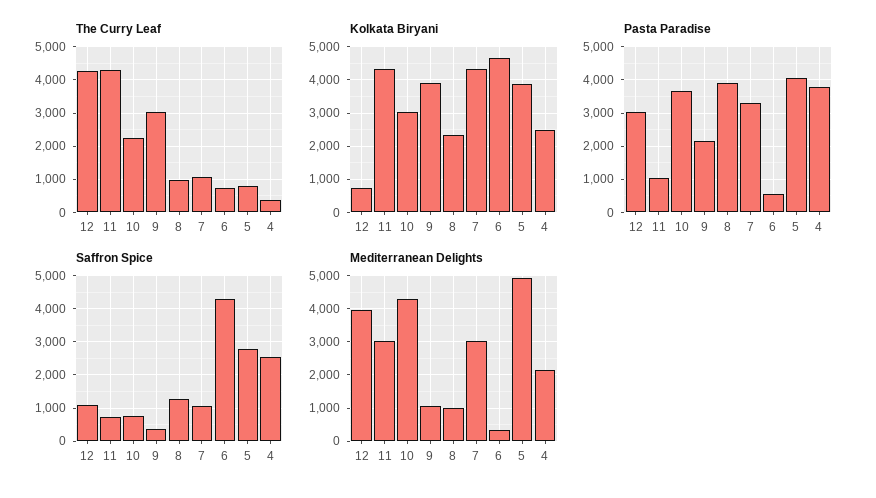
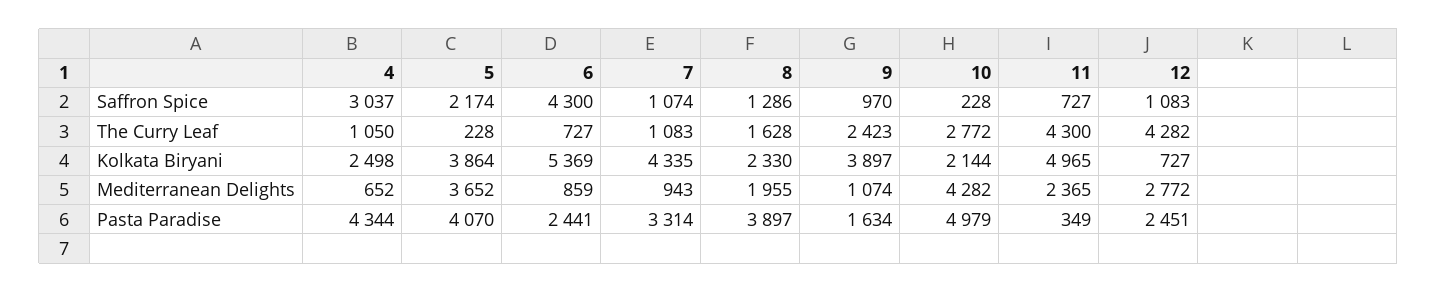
The Curry Leaf, 10: 2200 -> 2772
The Curry Leaf, 9: 3000 -> 2423
The Curry Leaf, 8: 1000 -> 1628
The Curry Leaf, 5: 800 -> 228
The Curry Leaf, 4: 400 -> 1050
Kolkata Biryani, 11: 4400 -> 4965
Kolkata Biryani, 10: 3000 -> 2144
Kolkata Biryani, 6: 4600 -> 5369
Pasta Paradise, 12: 3000 -> 2451
Pasta Paradise, 11: 1000 -> 349
Pasta Paradise, 10: 3600 -> 4979
Pasta Paradise, 9: 2200 -> 1634
Pasta Paradise, 6: 600 -> 2441
Pasta Paradise, 4: 3800 -> 4344
Saffron Spice, 10: 800 -> 228
Saffron Spice, 9: 400 -> 970
Saffron Spice, 5: 2800 -> 2174
Saffron Spice, 4: 2600 -> 3037
Mediterranean Delights, 12: 4000 -> 2772
Mediterranean Delights, 11: 3000 -> 2365
Mediterranean Delights, 8: 1000 -> 1955
Mediterranean Delights, 7: 3000 -> 943
Mediterranean Delights, 6: 400 -> 859
Mediterranean Delights, 5: 5000 -> 3652
Mediterranean Delights, 4: 2200 -> 652

